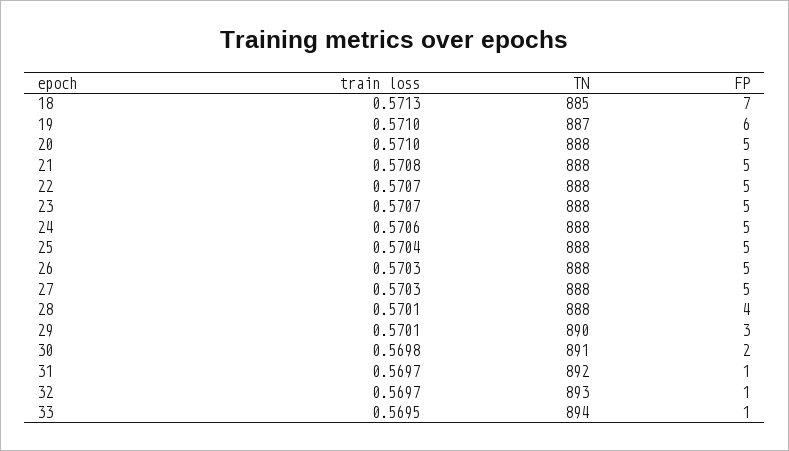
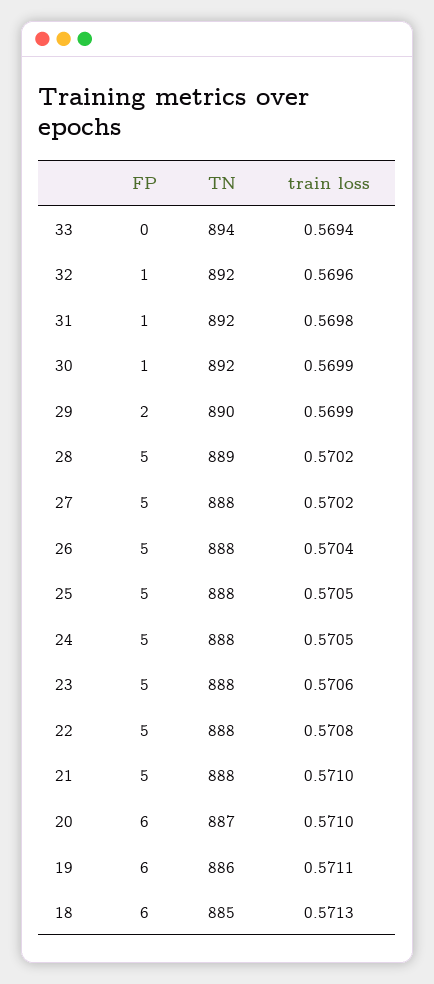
FP, 18: 7 -> 6
train loss, 19: 0.571 -> 0.5711
TN, 19: 887 -> 886
TN, 20: 888 -> 887
FP, 20: 5 -> 6
train loss, 21: 0.5708 -> 0.571
train loss, 22: 0.5707 -> 0.5708
train loss, 23: 0.5707 -> 0.5706
train loss, 24: 0.5706 -> 0.5705
train loss, 25: 0.5704 -> 0.5705
train loss, 26: 0.5703 -> 0.5704
train loss, 27: 0.5703 -> 0.5702
train loss, 28: 0.5701 -> 0.5702
TN, 28: 888 -> 889
FP, 28: 4 -> 5
train loss, 29: 0.5701 -> 0.5699
FP, 29: 3 -> 2
train loss, 30: 0.5698 -> 0.5699
TN, 30: 891 -> 892
FP, 30: 2 -> 1
train loss, 31: 0.5697 -> 0.5698
train loss, 32: 0.5697 -> 0.5696
TN, 32: 893 -> 892
train loss, 33: 0.5695 -> 0.5694
FP, 33: 1 -> 0

